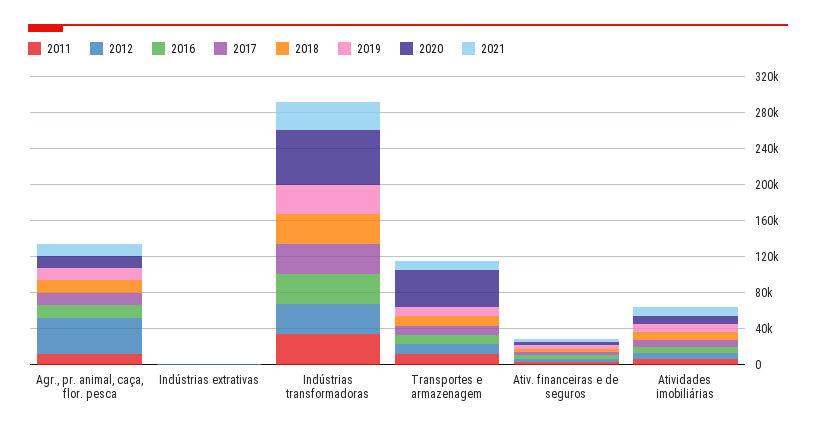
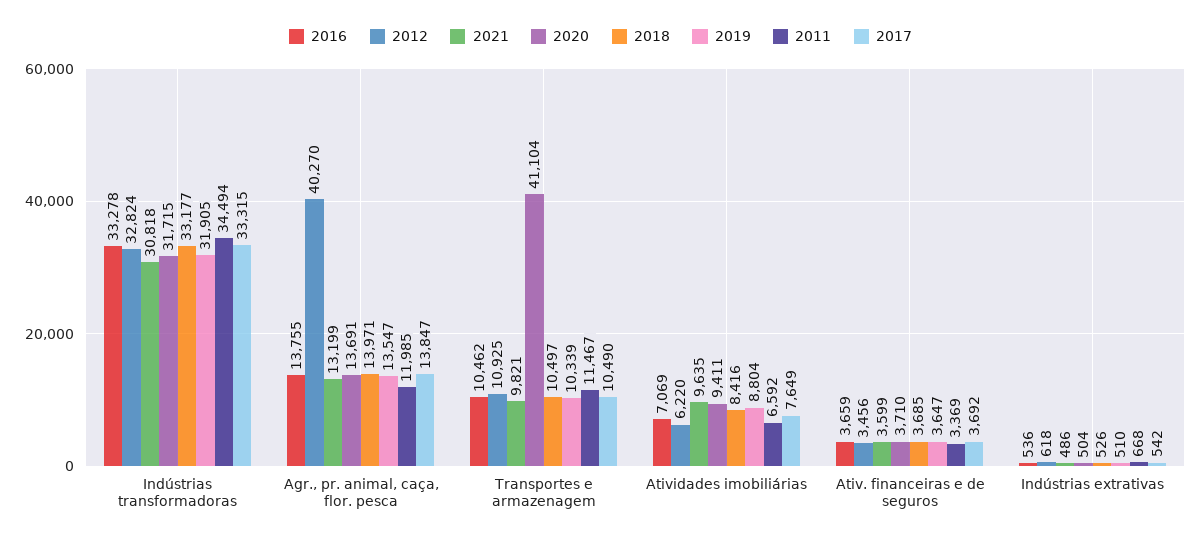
2020, Indústrias transformadoras: 60000 -> 31715

